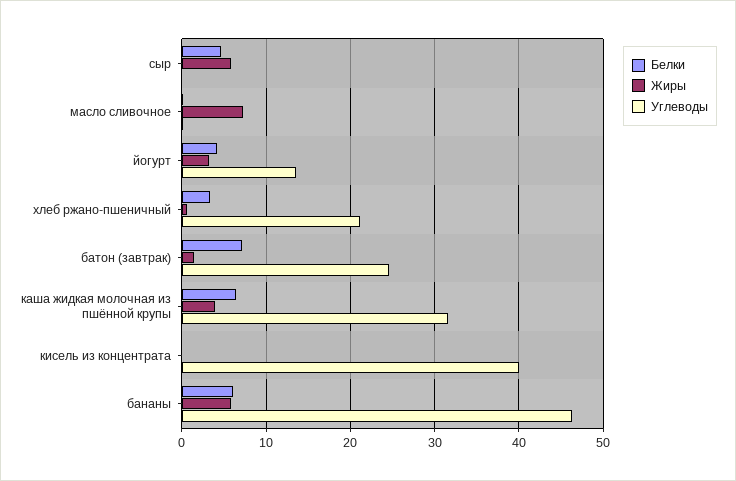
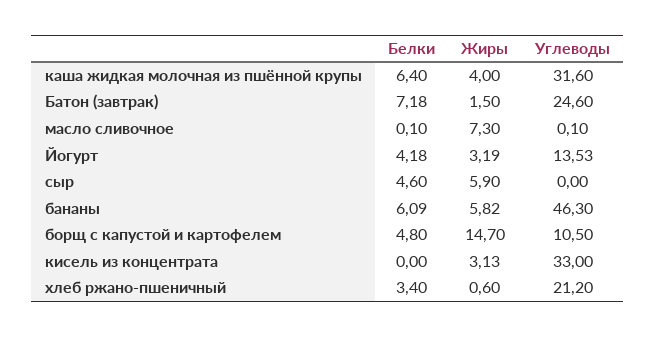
Жиры, кисель из концентрата: 0 -> 3.13
Углеводы, кисель из концентрата: 40 -> 33
Белки, борщ с капустой и картофелем: none -> 4.8
Жиры, борщ с капустой и картофелем: none -> 14.7
Углеводы, борщ с капустой и картофелем: none -> 10.5

